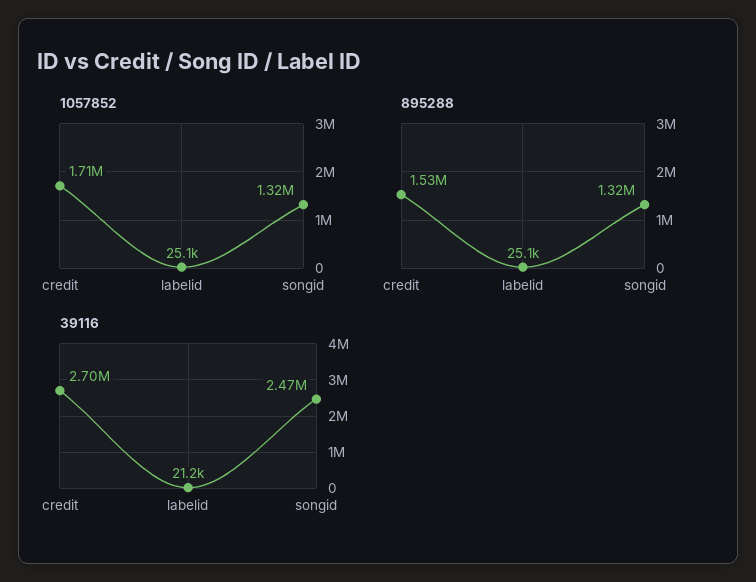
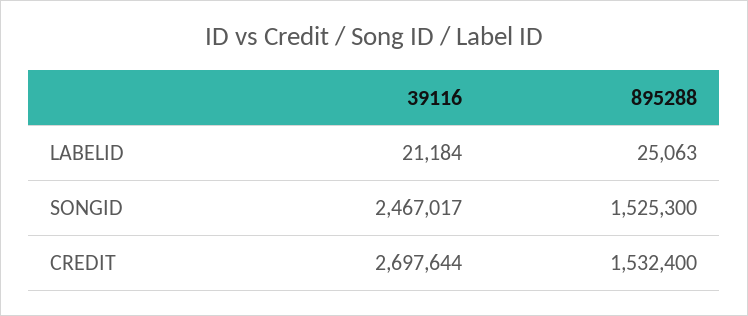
1057852, credit: 1710000 -> none
1057852, labelid: 25100 -> none
1057852, songid: 1320000 -> none
895288, songid: 1320000 -> 1525300

